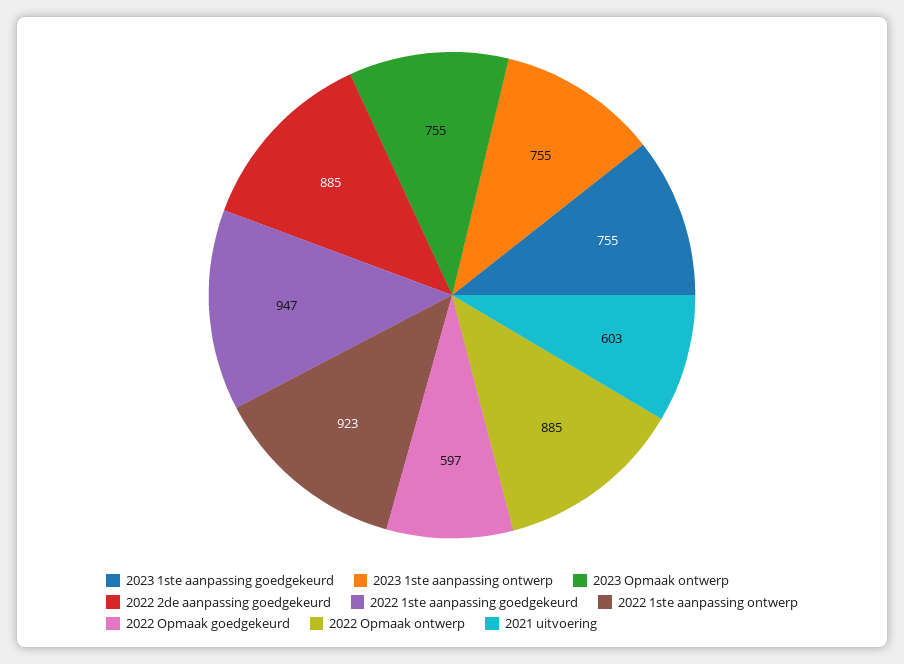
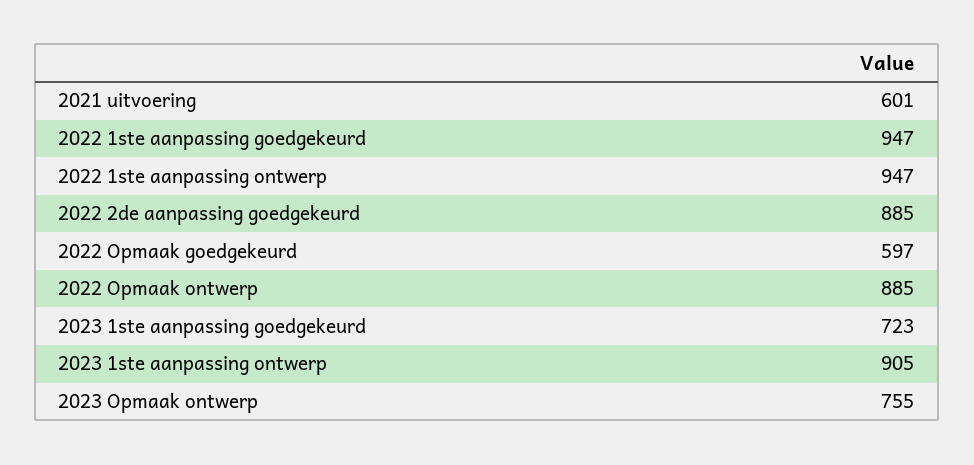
2023 1ste aanpassing goedgekeurd: 755 -> 723
2023 1ste aanpassing ontwerp: 755 -> 905
2022 1ste aanpassing ontwerp: 923 -> 947
2021 uitvoering: 603 -> 601

